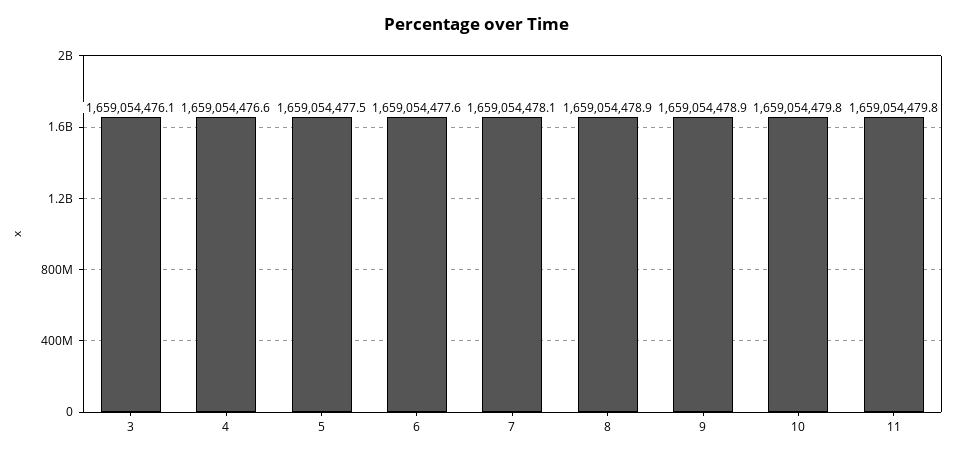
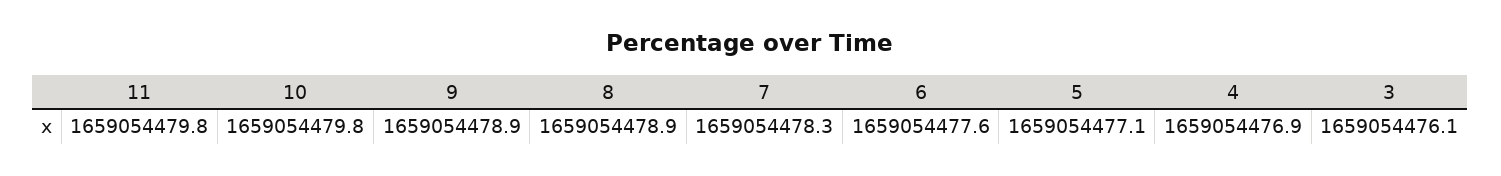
4: 1659054476.6 -> 1659054476.9
5: 1659054477.5 -> 1659054477.1
7: 1659054478.1 -> 1659054478.3

